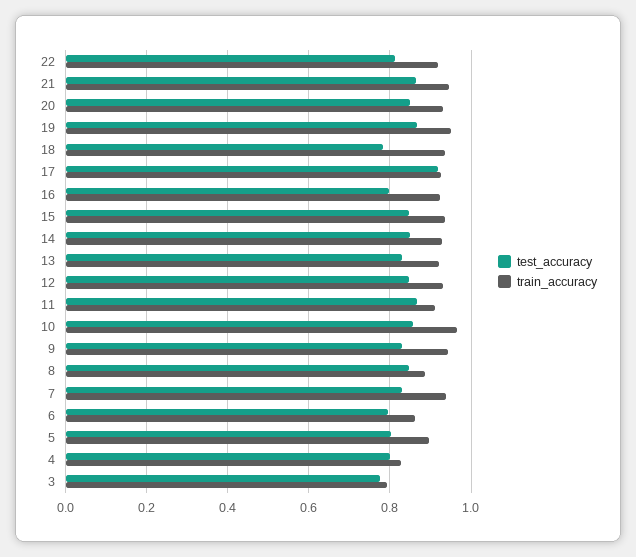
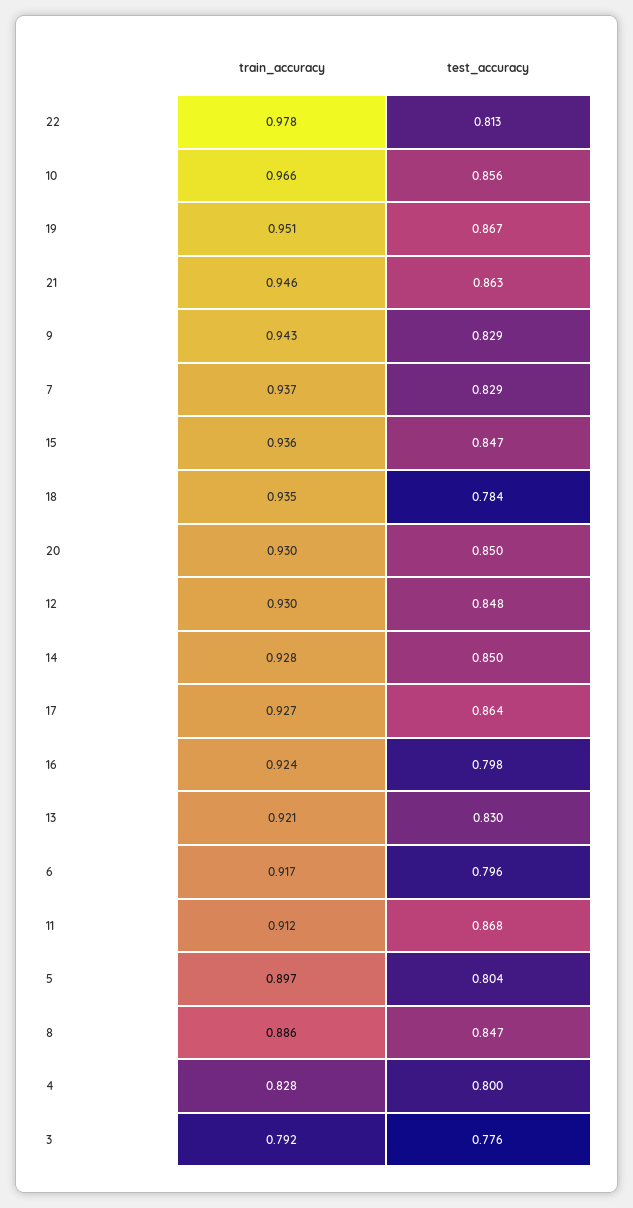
train_accuracy, 22: 0.92 -> 0.978
test_accuracy, 17: 0.92 -> 0.864
train_accuracy, 6: 0.86 -> 0.917

